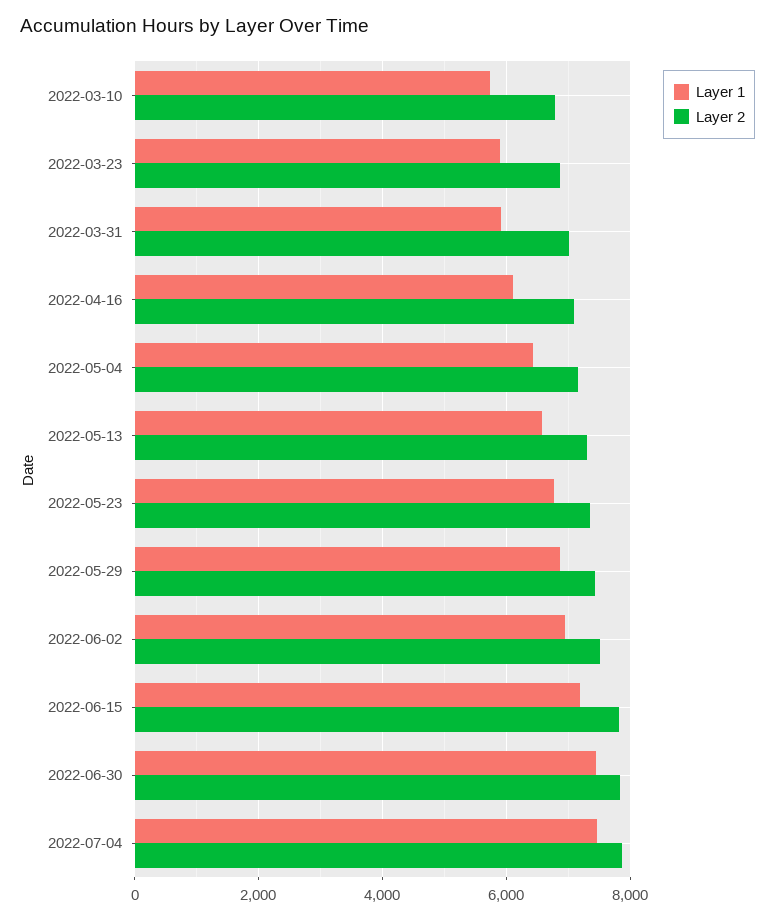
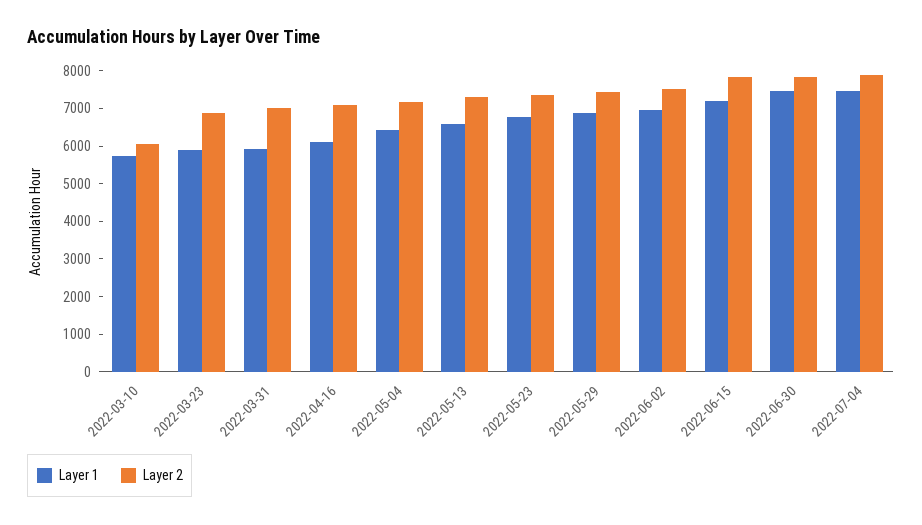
Layer 2, 2022-03-10: 6800 -> 6000

